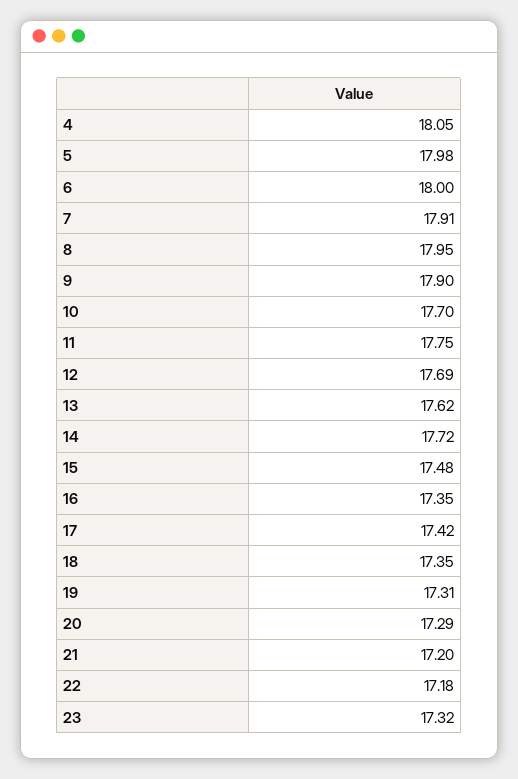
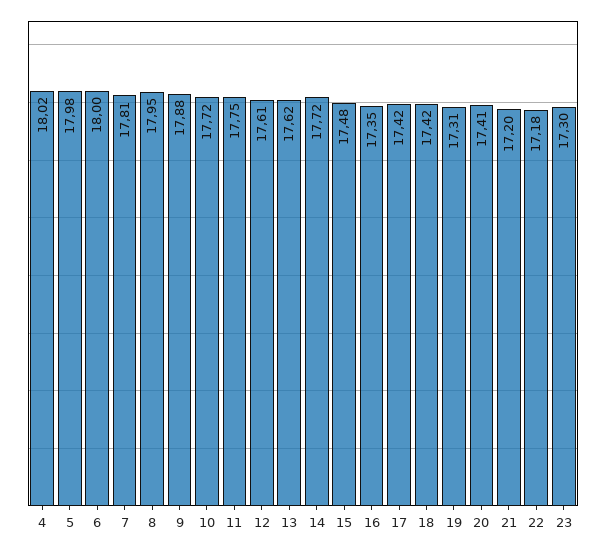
4: 18.05 -> 18.02
7: 17.91 -> 17.81
9: 17.9 -> 17.88
10: 17.7 -> 17.72
12: 17.69 -> 17.61
18: 17.35 -> 17.42
20: 17.29 -> 17.41
23: 17.32 -> 17.3

